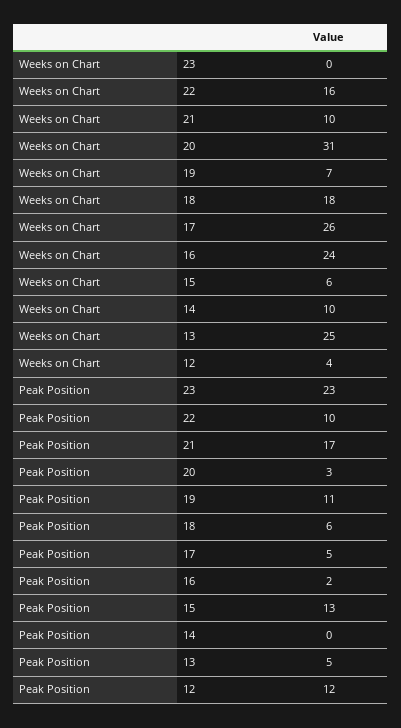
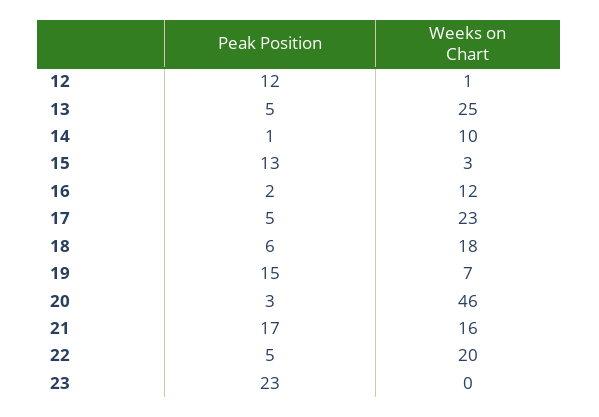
Weeks on Chart, 22: 16 -> 20
Weeks on Chart, 21: 10 -> 16
Weeks on Chart, 20: 31 -> 46
Weeks on Chart, 17: 26 -> 23
Weeks on Chart, 16: 24 -> 12
Weeks on Chart, 15: 6 -> 3
Weeks on Chart, 12: 4 -> 1
Peak Position, 22: 10 -> 5
Peak Position, 19: 11 -> 15
Peak Position, 14: 0 -> 1

